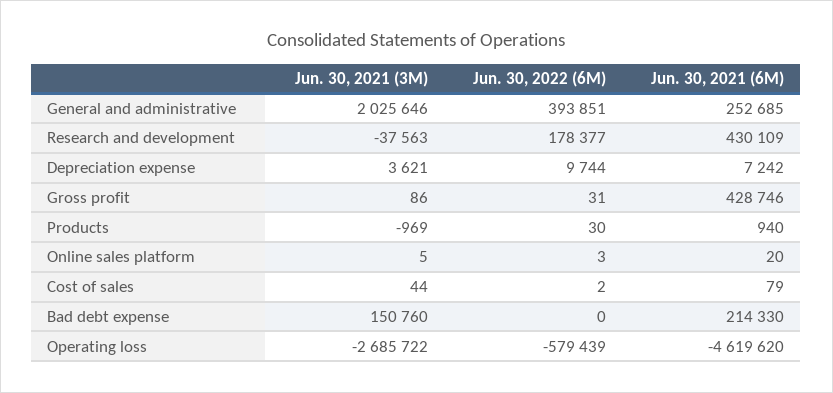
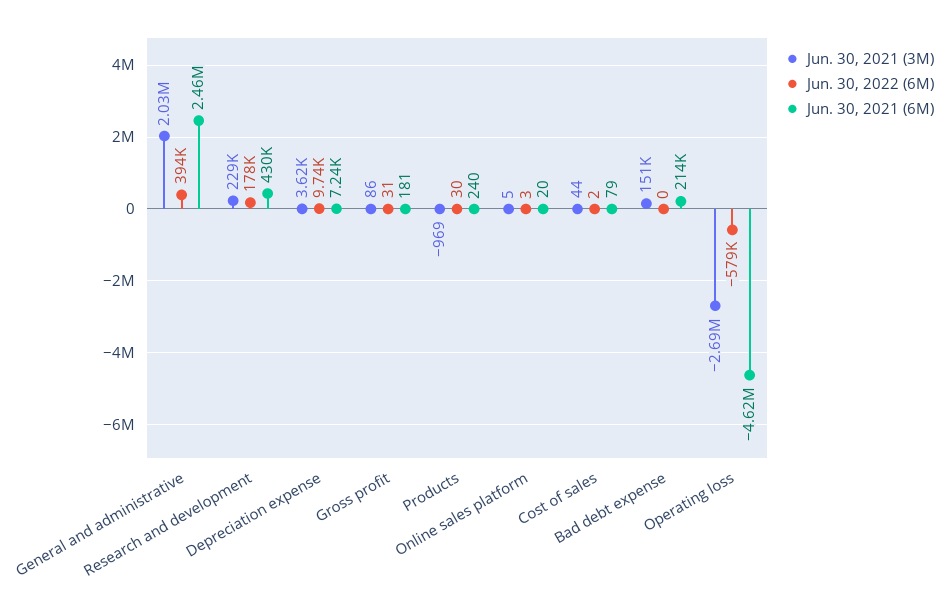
Jun. 30, 2021 (6M), General and administrative: 252685 -> 2460000
Jun. 30, 2021 (3M), Research and development: -37563 -> 229000
Jun. 30, 2021 (6M), Gross profit: 428746 -> 181
Jun. 30, 2021 (6M), Products: 940 -> 240

